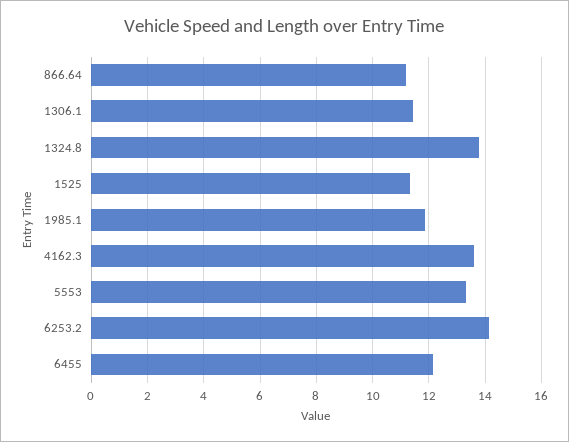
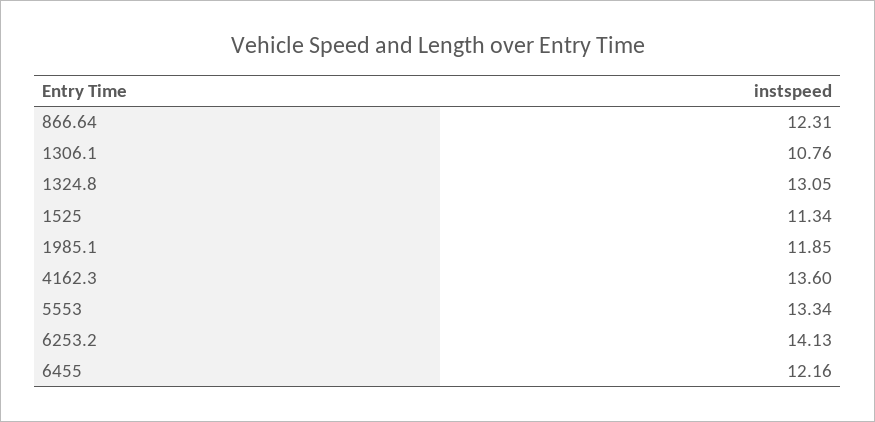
866.64: 11.25 -> 12.31
1306.1: 11.5 -> 10.76
1324.8: 13.75 -> 13.05

